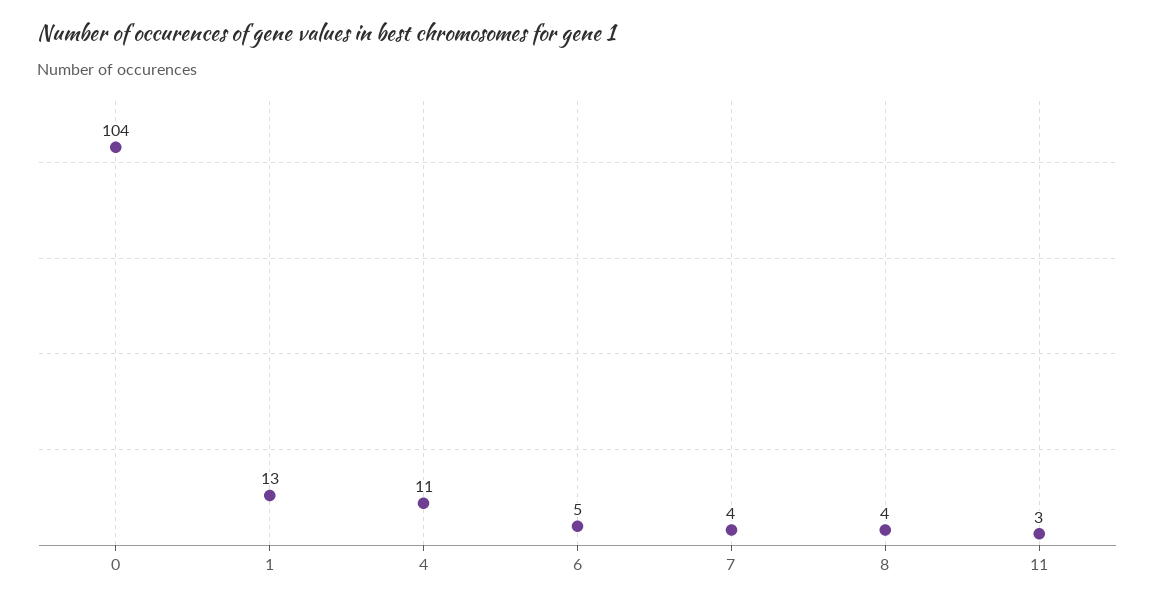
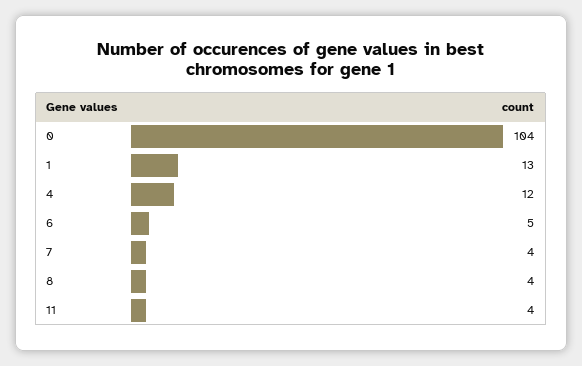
4: 11 -> 12
11: 3 -> 4

